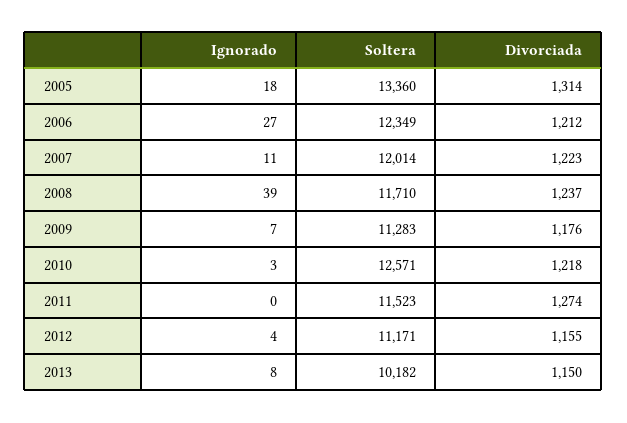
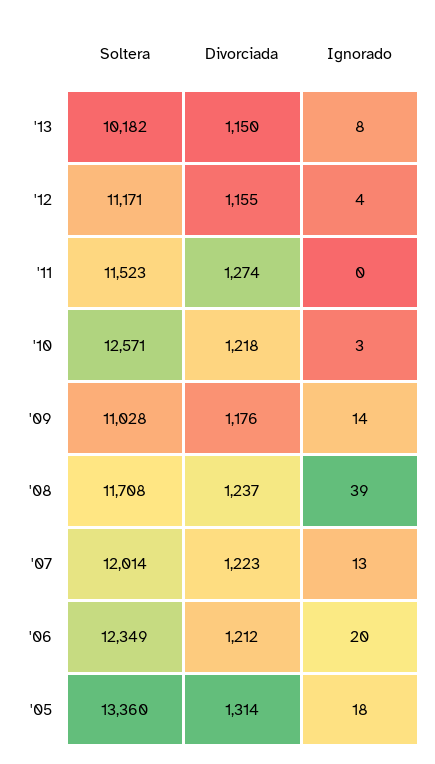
Ignorado, 2006: 27 -> 20
Ignorado, 2007: 11 -> 13
Soltera, 2008: 11710 -> 11708
Ignorado, 2009: 7 -> 14
Soltera, 2009: 11283 -> 11028

